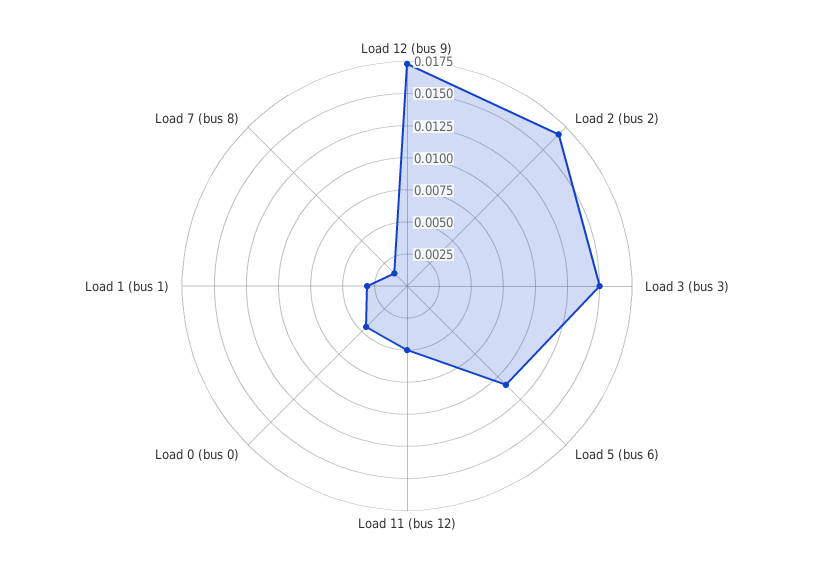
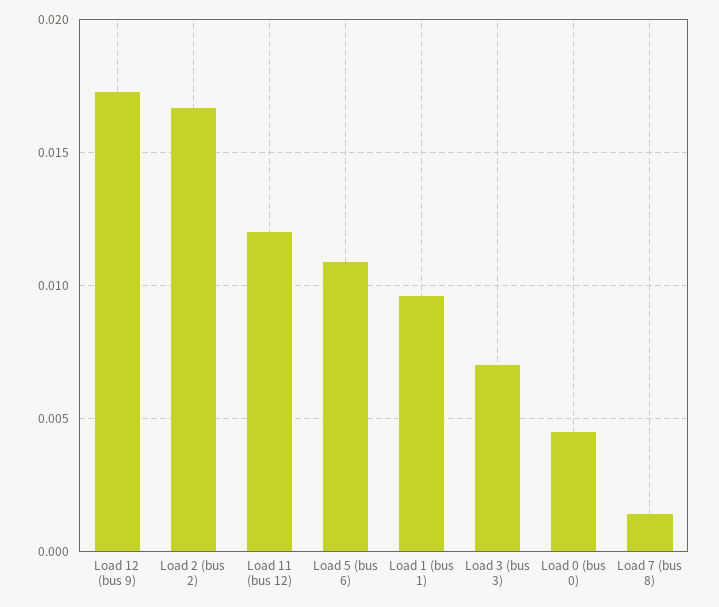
Load 3 (bus 3): 0.015 -> 0.007
Load 11 (bus 12): 0.005 -> 0.012
Load 1 (bus 1): 0.0025 -> 0.0095

